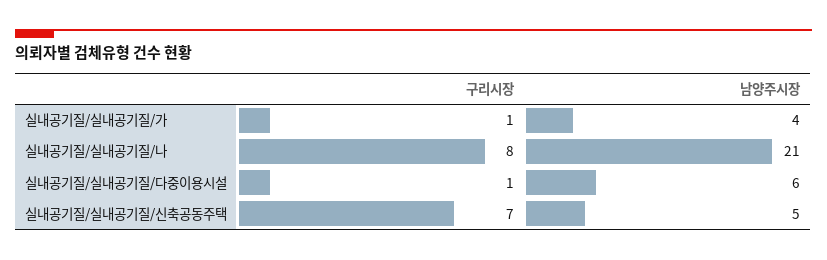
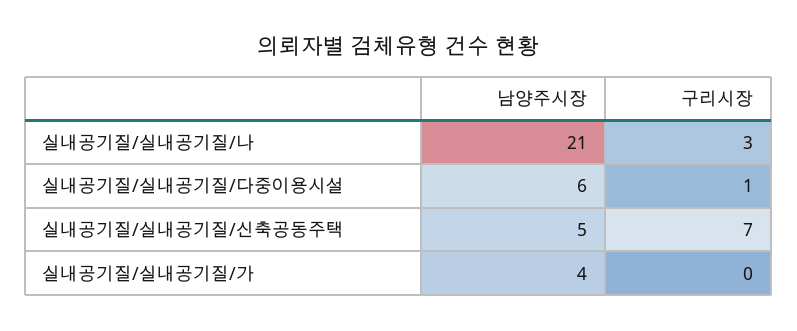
구리시장, 실내공기질/실내공기질/가: 1 -> 0
구리시장, 실내공기질/실내공기질/나: 8 -> 3

